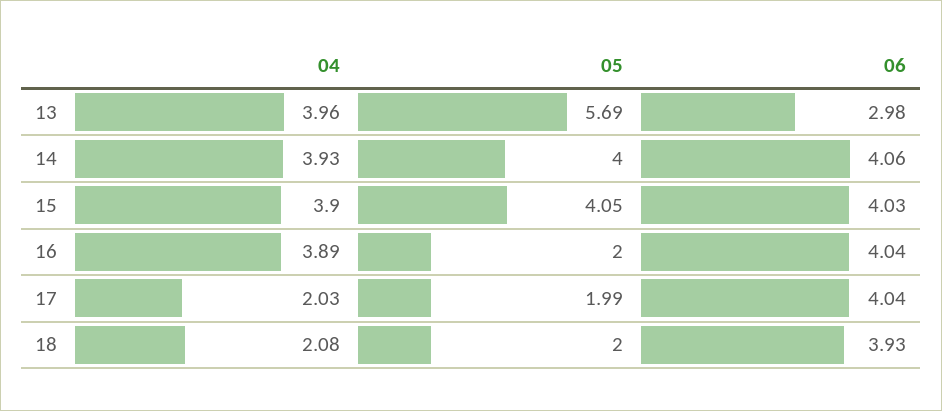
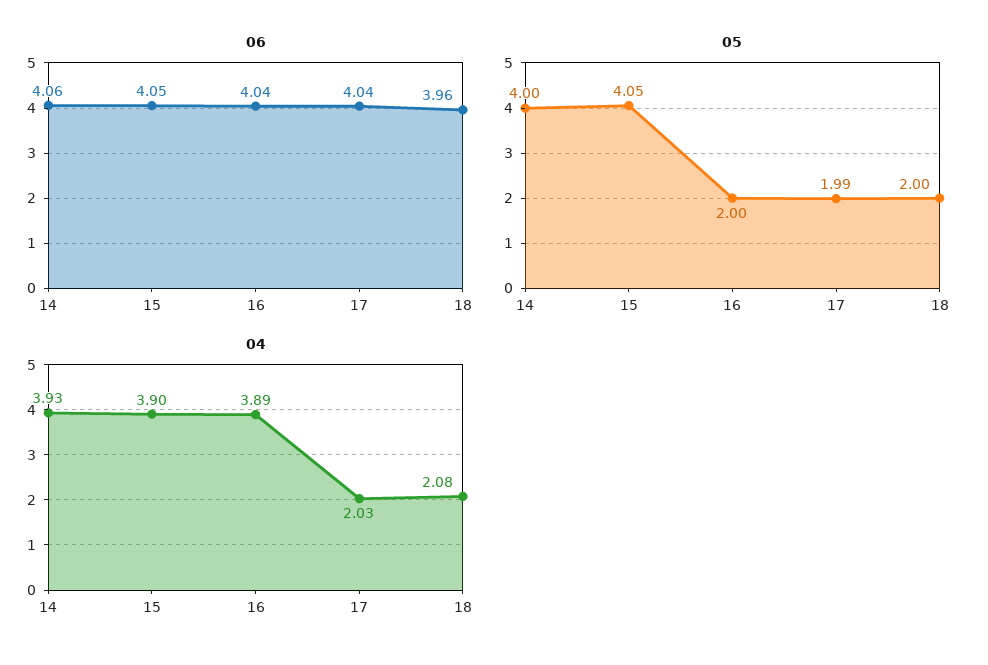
04, 13: 3.96 -> none
05, 13: 5.69 -> none
06, 13: 2.98 -> none
06, 15: 4.03 -> 4.05
06, 18: 3.93 -> 3.96

